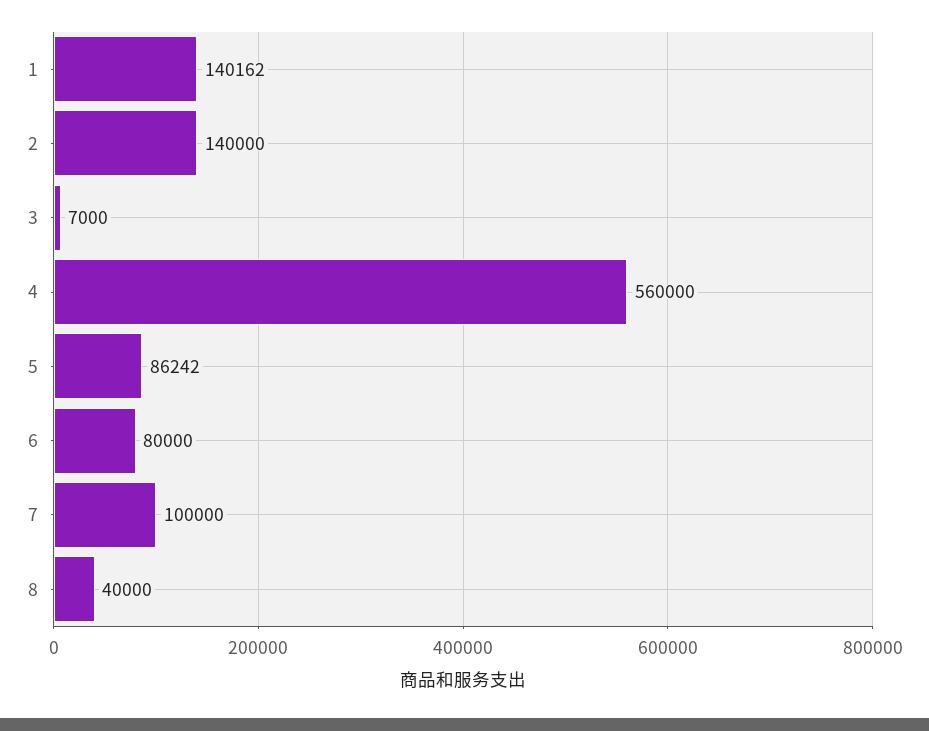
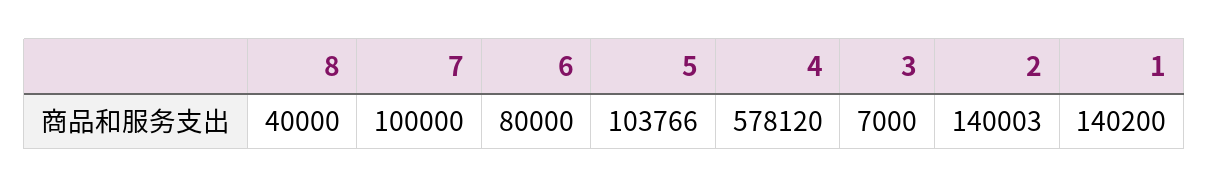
1: 140162 -> 140200
2: 140000 -> 140003
4: 560000 -> 578120
5: 86242 -> 103766

